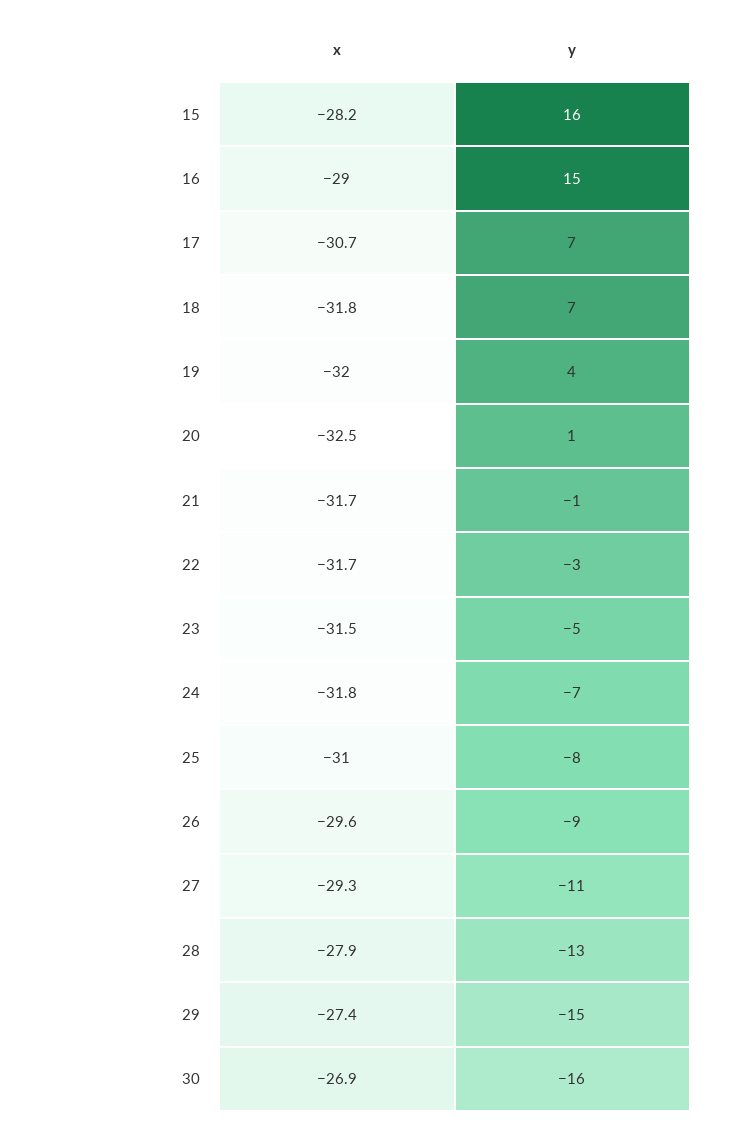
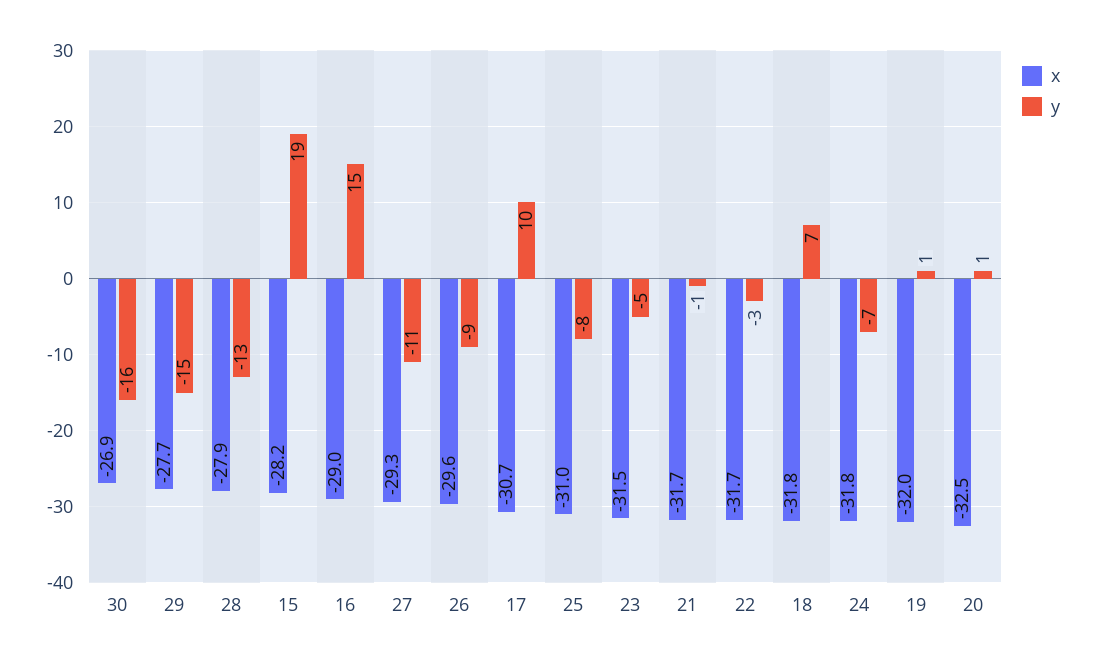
y, 15: 16 -> 19
y, 17: 7 -> 10
y, 19: 4 -> 1
x, 29: -27.4 -> -27.7

